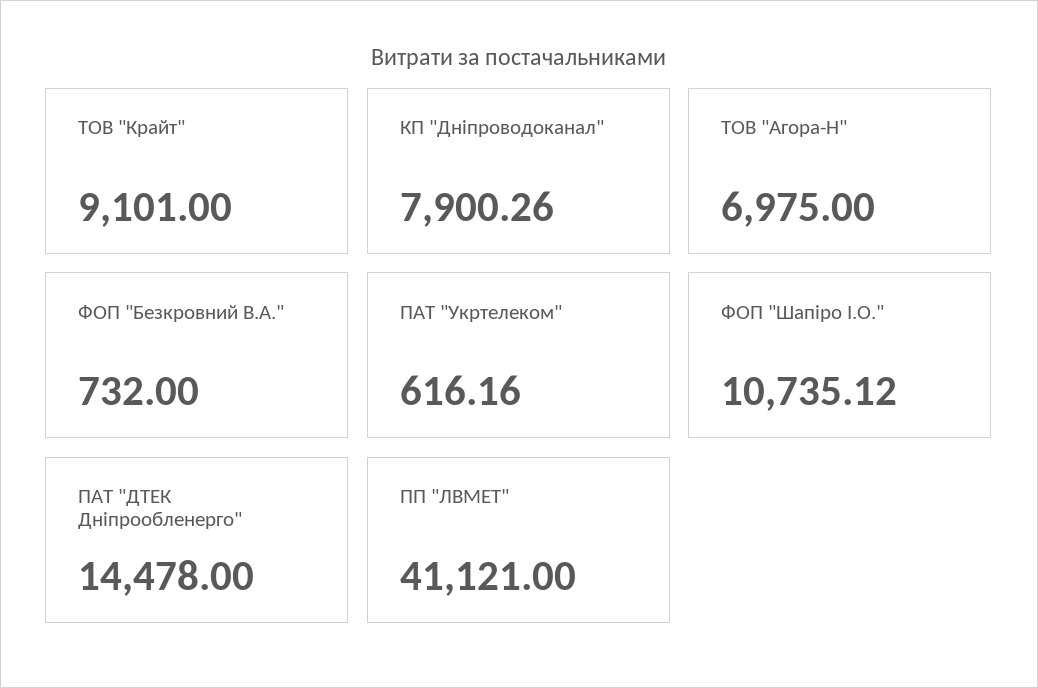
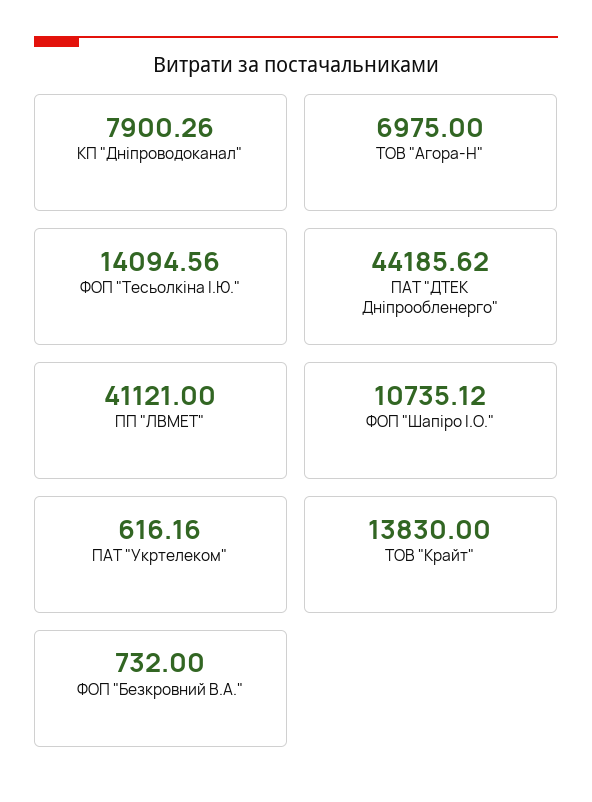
ТОВ "Крайт": 9101 -> 13830
ПАТ "ДТЕК Дніпрообленерго": 14478 -> 44185.62
ФОП "Тесьолкіна І.Ю.": none -> 14094.56

